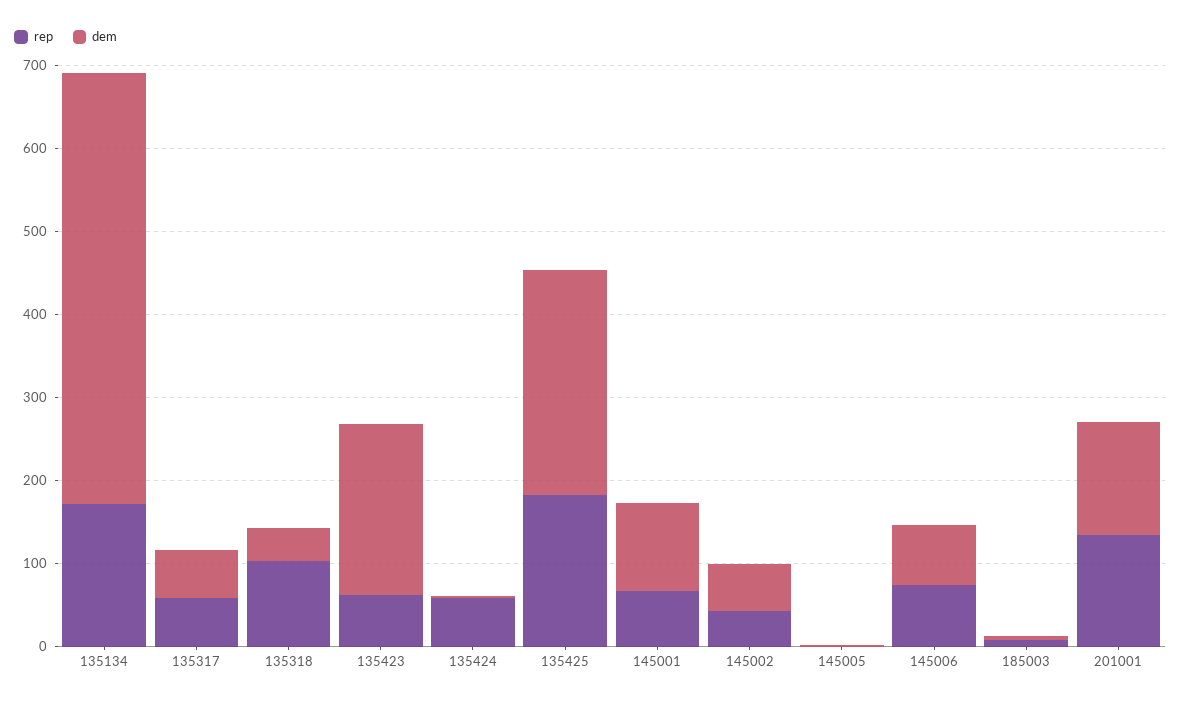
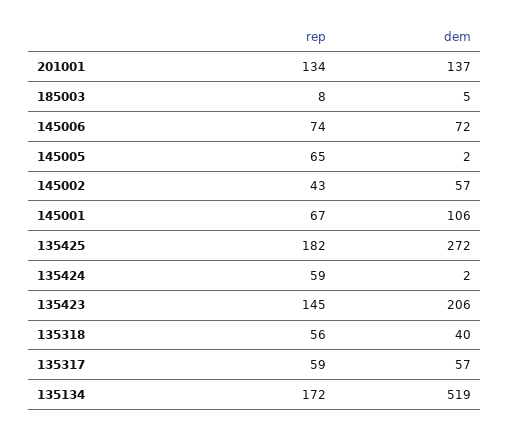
rep, 135318: 100 -> 56
rep, 135423: 60 -> 145
rep, 145005: 0 -> 65

